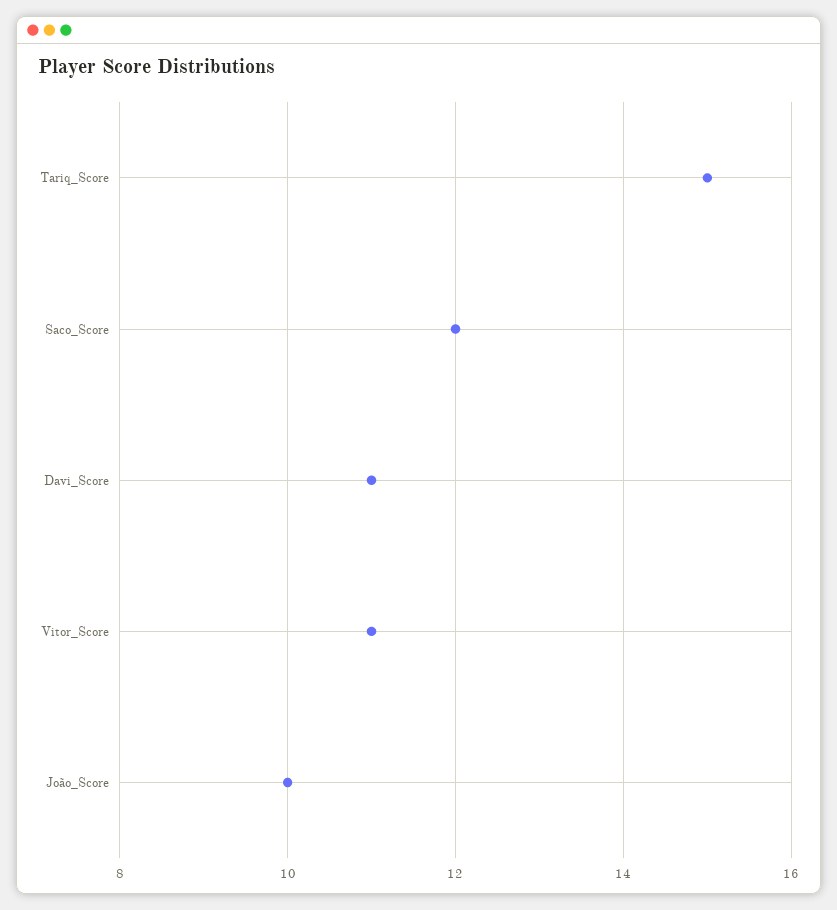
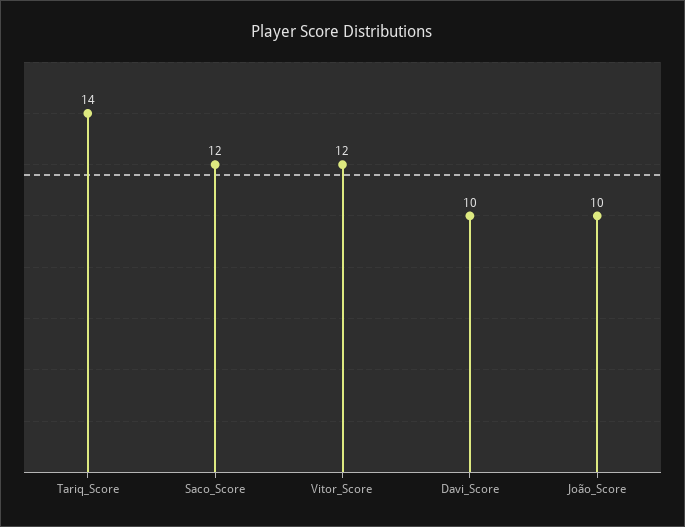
Tariq_Score: 15 -> 14
Davi_Score: 11 -> 10
Vitor_Score: 11 -> 12

